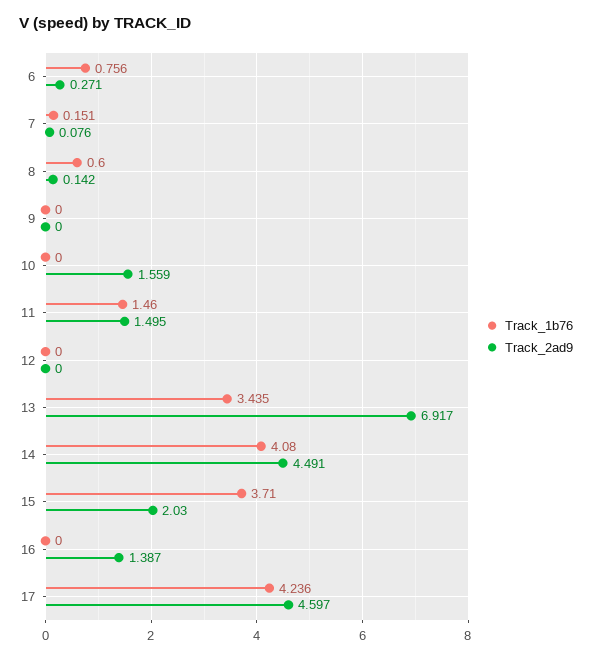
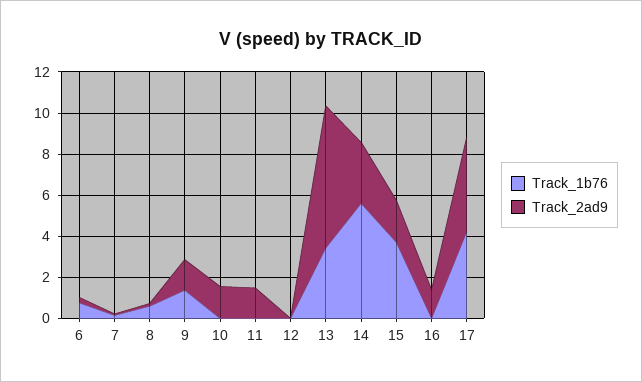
Track_1b76, 9: 0 -> 1.5
Track_2ad9, 9: 0 -> 1.5
Track_1b76, 11: 1.46 -> 0
Track_1b76, 14: 4.08 -> 5.5
Track_2ad9, 14: 4.491 -> 3

